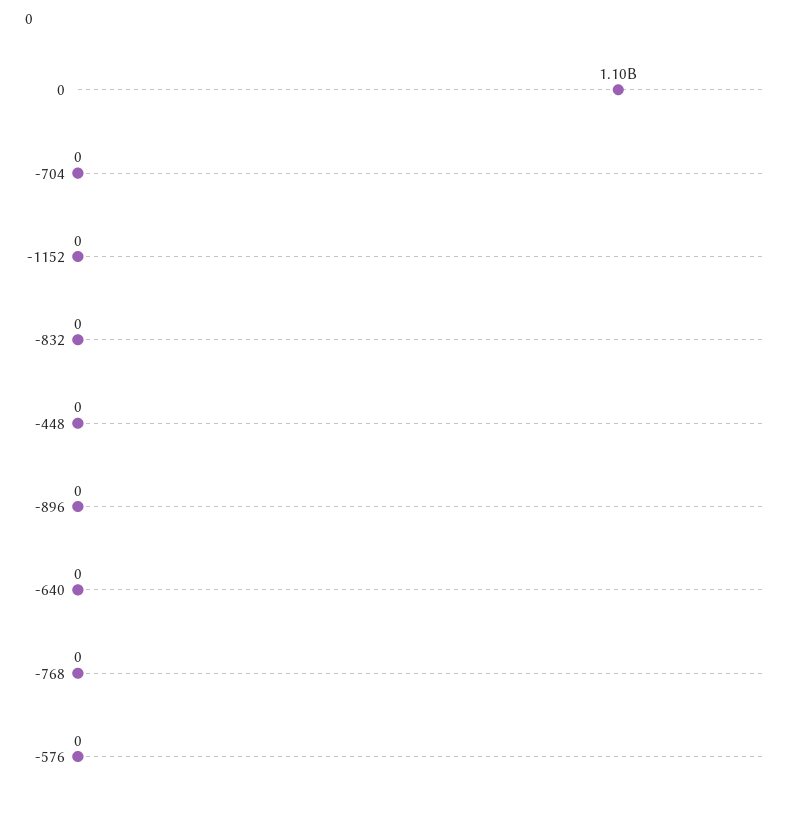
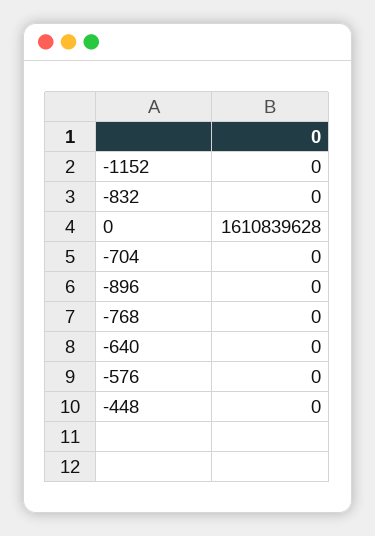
0: 1100000000 -> 1610839628

